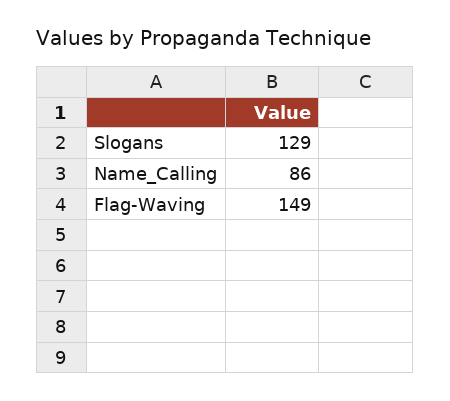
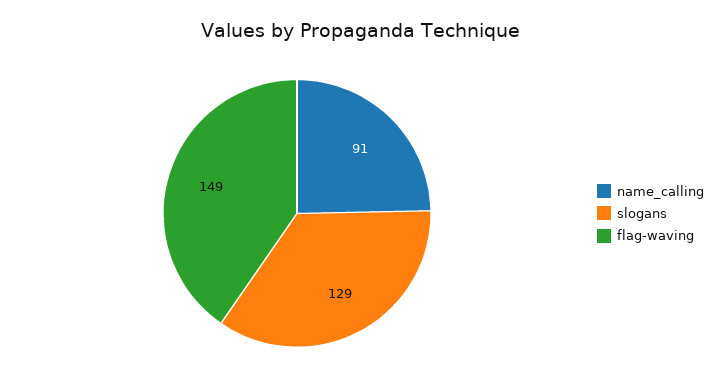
Name_Calling: 86 -> 91

